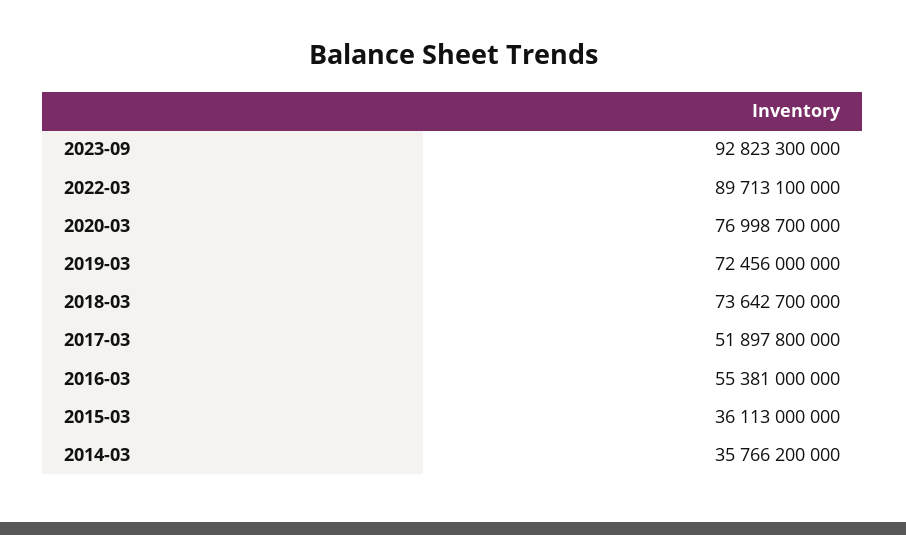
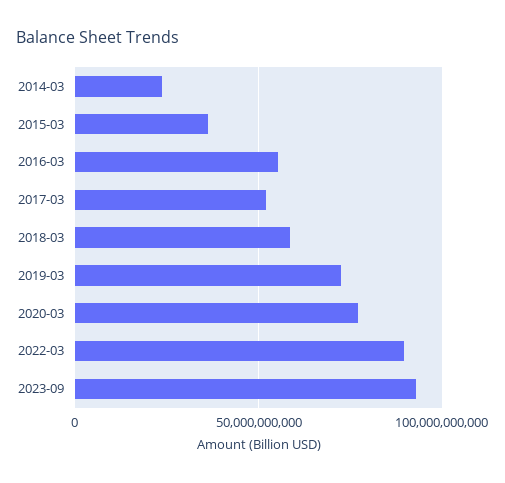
2018-03: 73642700000 -> 60000000000
2014-03: 35766200000 -> 25000000000

